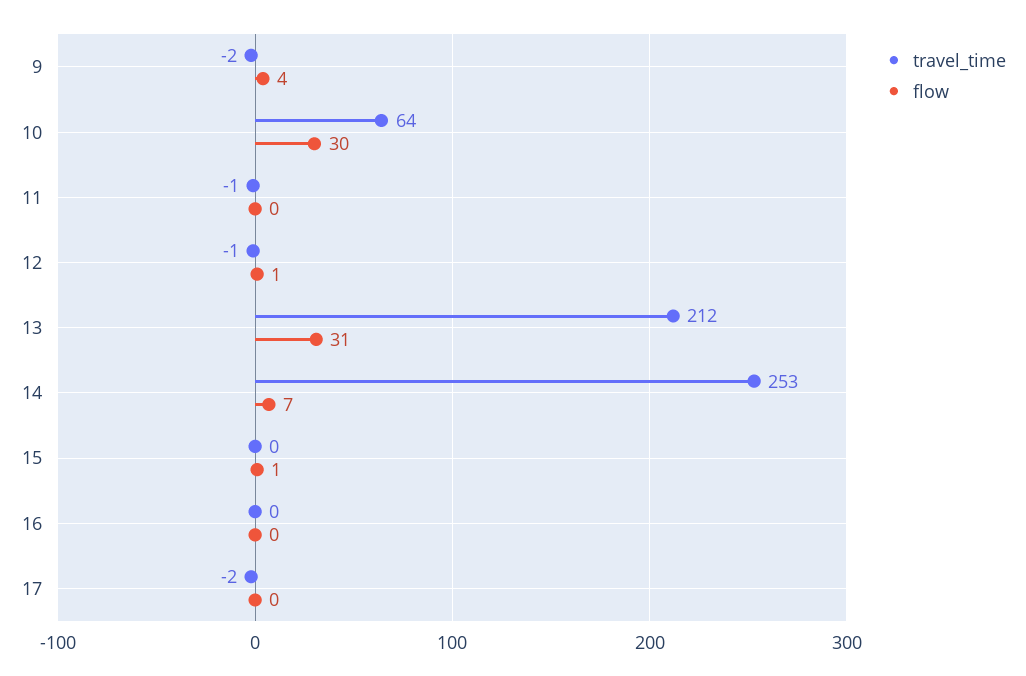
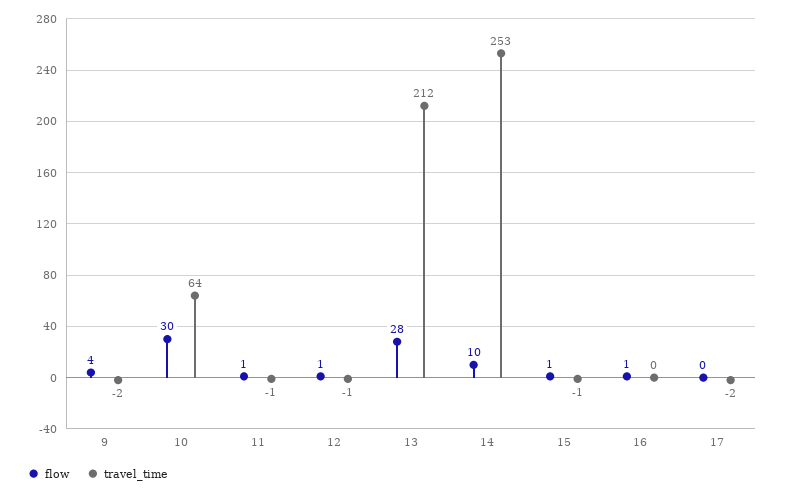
flow, 11: 0 -> 1
flow, 13: 31 -> 28
flow, 14: 7 -> 10
travel_time, 15: 0 -> -1
flow, 16: 0 -> 1

